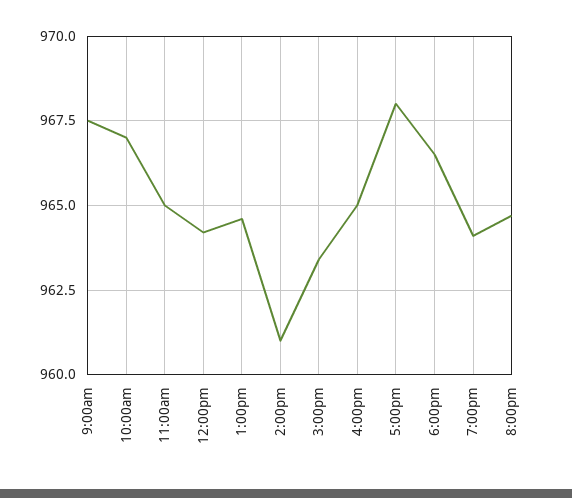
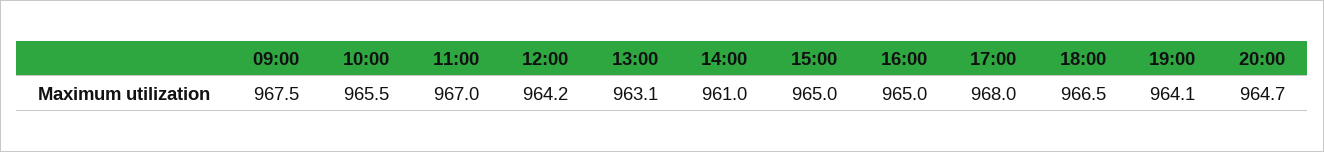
10:00am: 967 -> 965.5
11:00am: 965 -> 967
1:00pm: 964.5 -> 963.1
3:00pm: 963.5 -> 965

